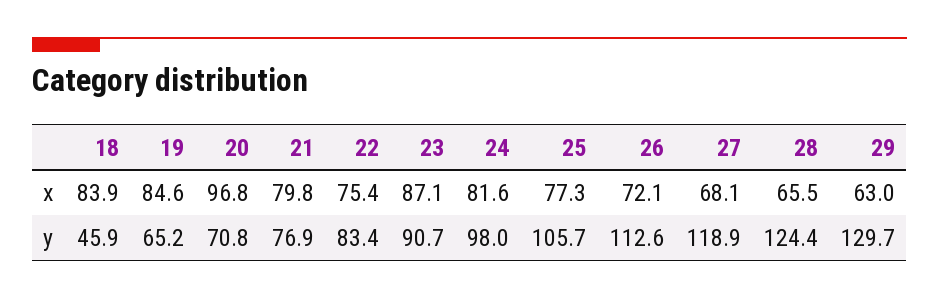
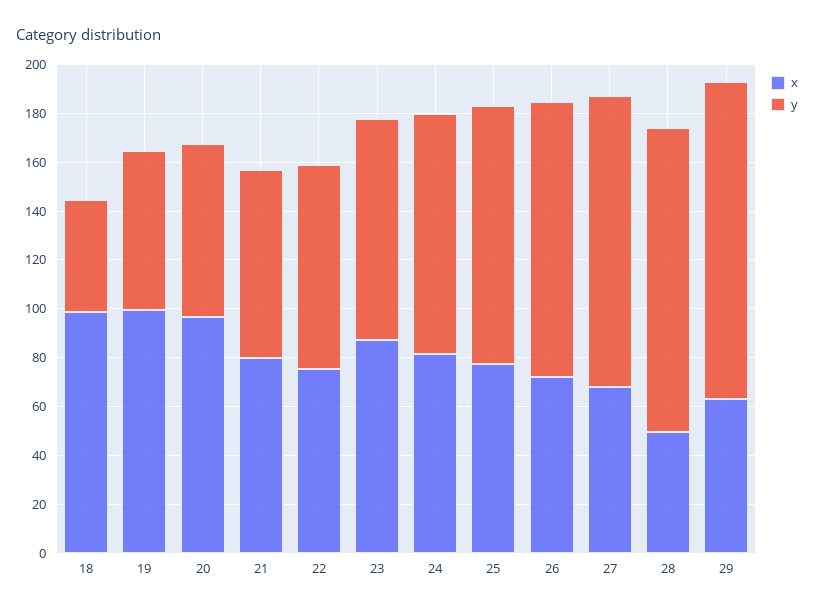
x, 18: 83.9 -> 100
x, 19: 84.6 -> 100
x, 28: 65.5 -> 50

